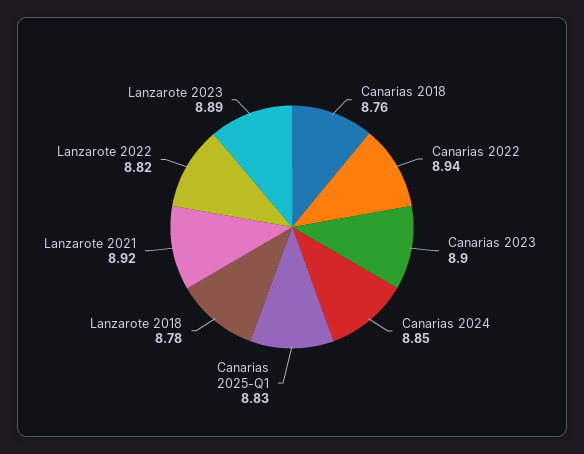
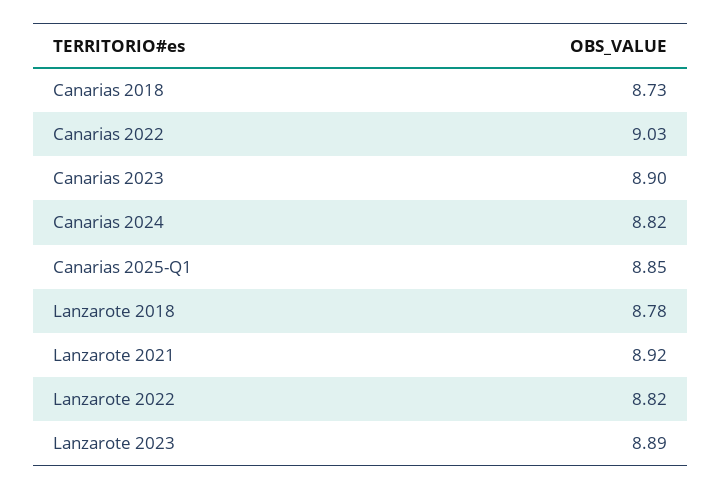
Canarias 2018: 8.76 -> 8.73
Canarias 2022: 8.94 -> 9.03
Canarias 2024: 8.85 -> 8.82
Canarias 2025-Q1: 8.83 -> 8.85

